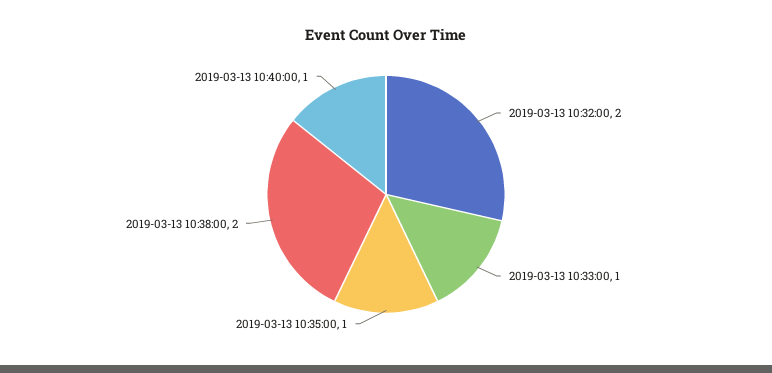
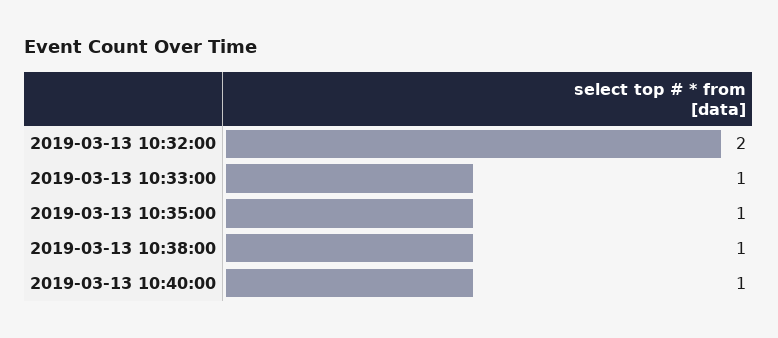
2019-03-13 10:38:00: 2 -> 1

